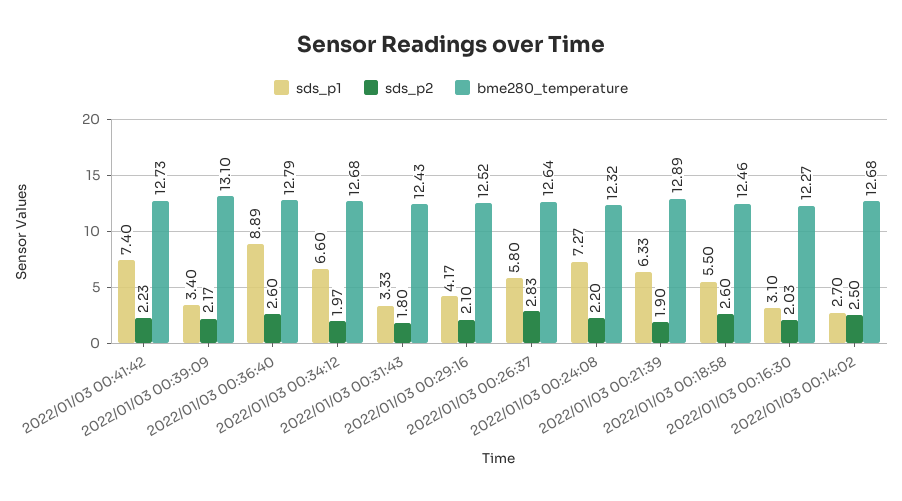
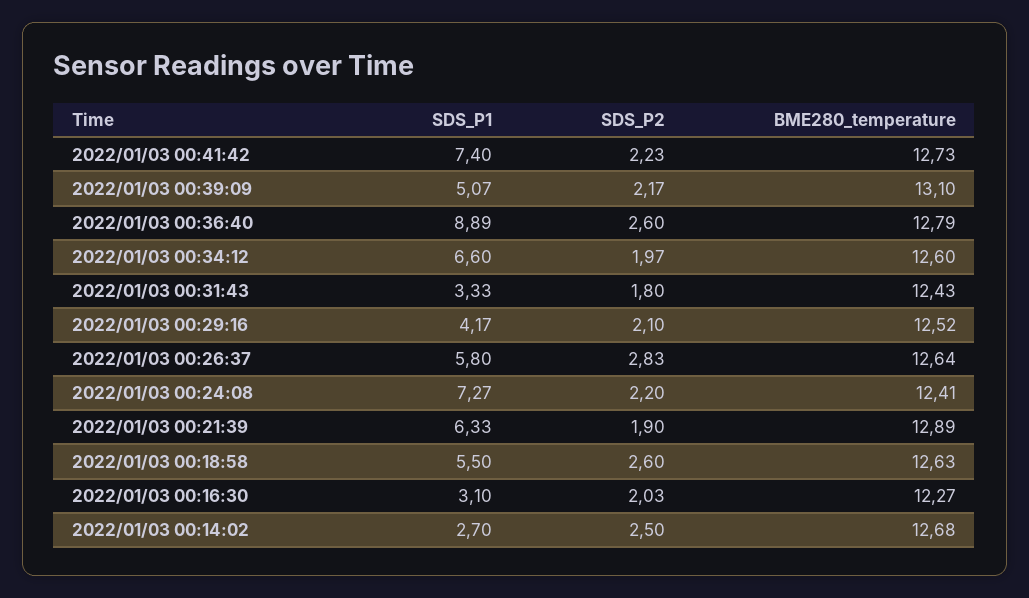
sds_p1, 2022/01/03 00:39:09: 3.4 -> 5.07
bme280_temperature, 2022/01/03 00:34:12: 12.68 -> 12.6
bme280_temperature, 2022/01/03 00:24:08: 12.32 -> 12.41
bme280_temperature, 2022/01/03 00:18:58: 12.46 -> 12.63

